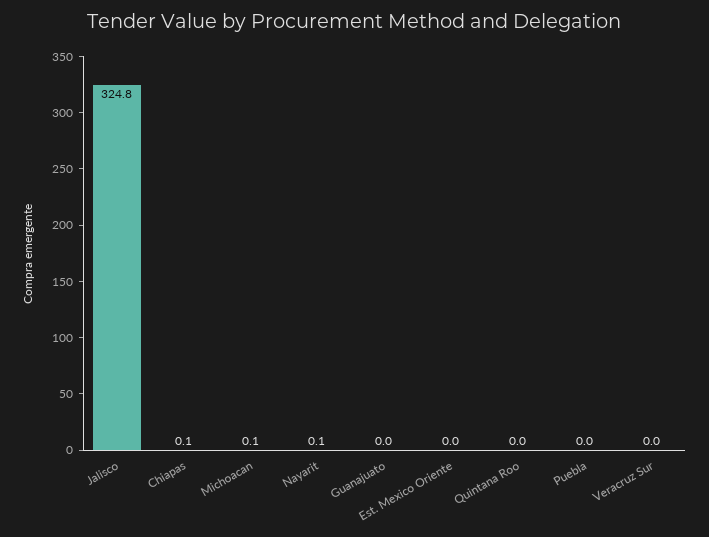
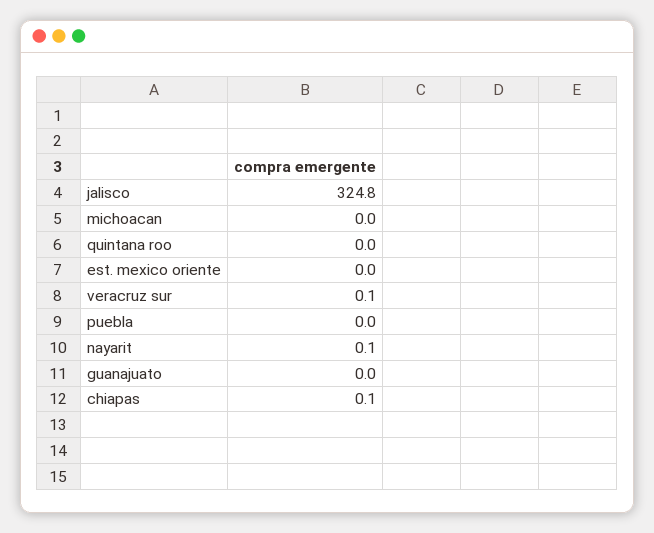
Michoacan: 0.1 -> 0
Veracruz Sur: 0 -> 0.1

